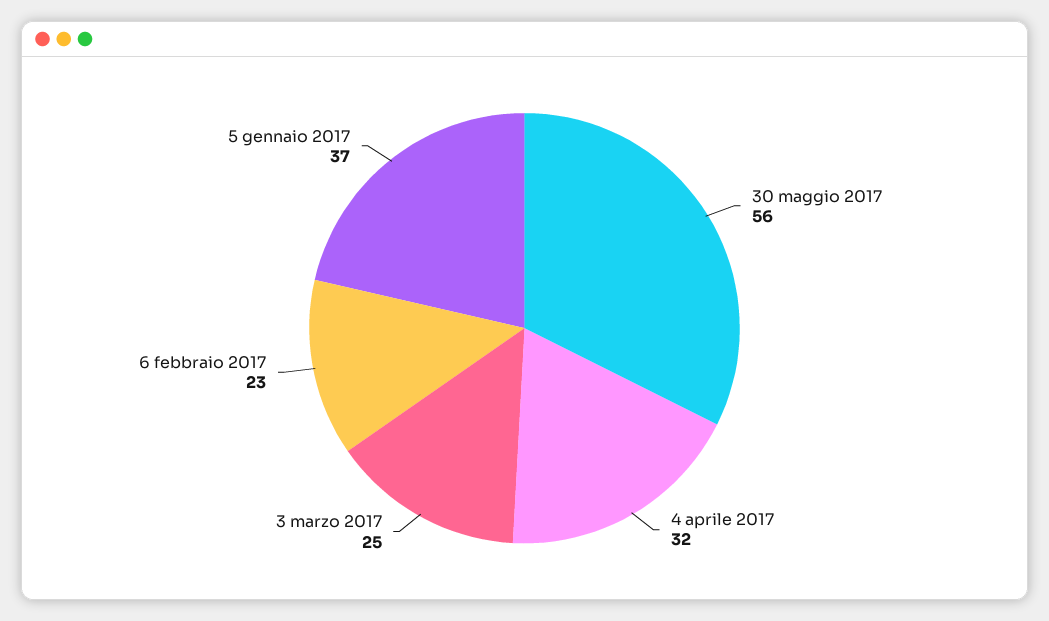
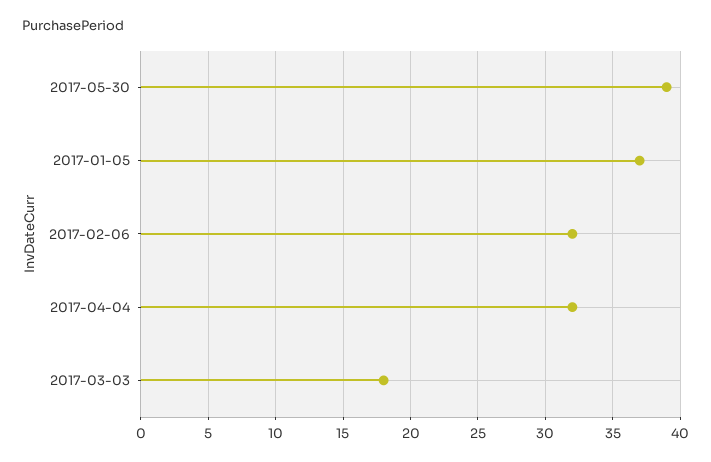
30 maggio 2017: 56 -> 39
3 marzo 2017: 25 -> 18
6 febbraio 2017: 23 -> 32

